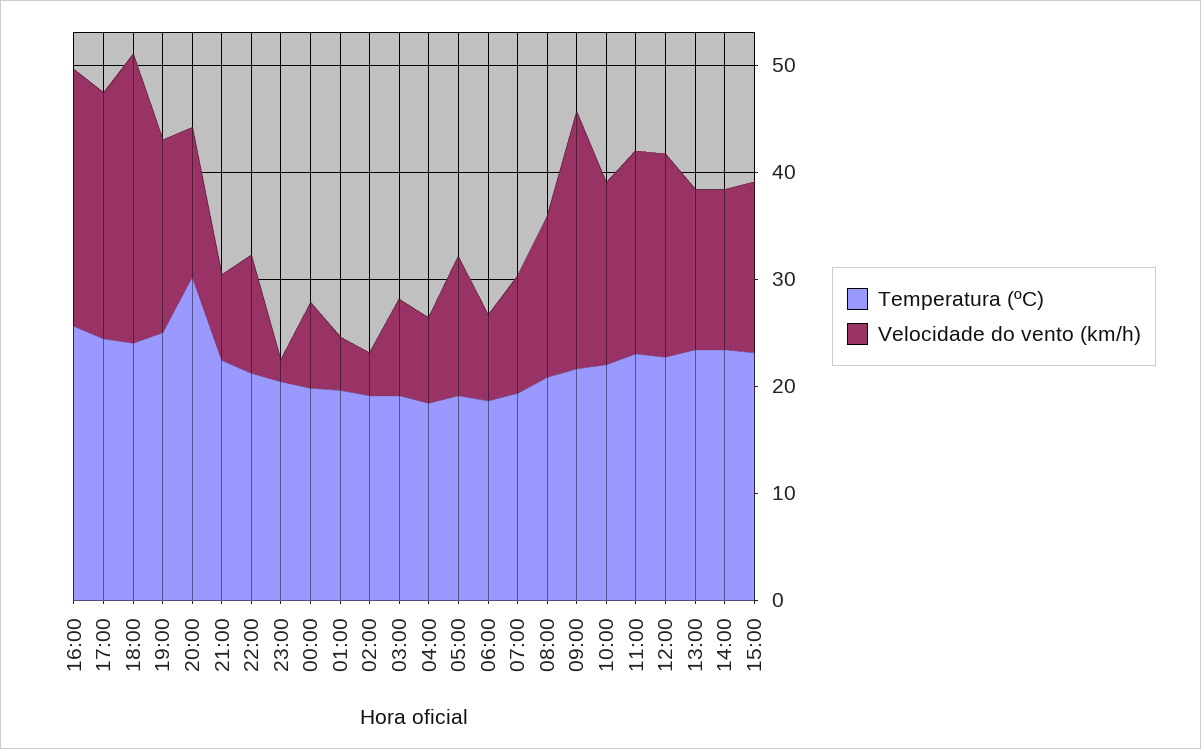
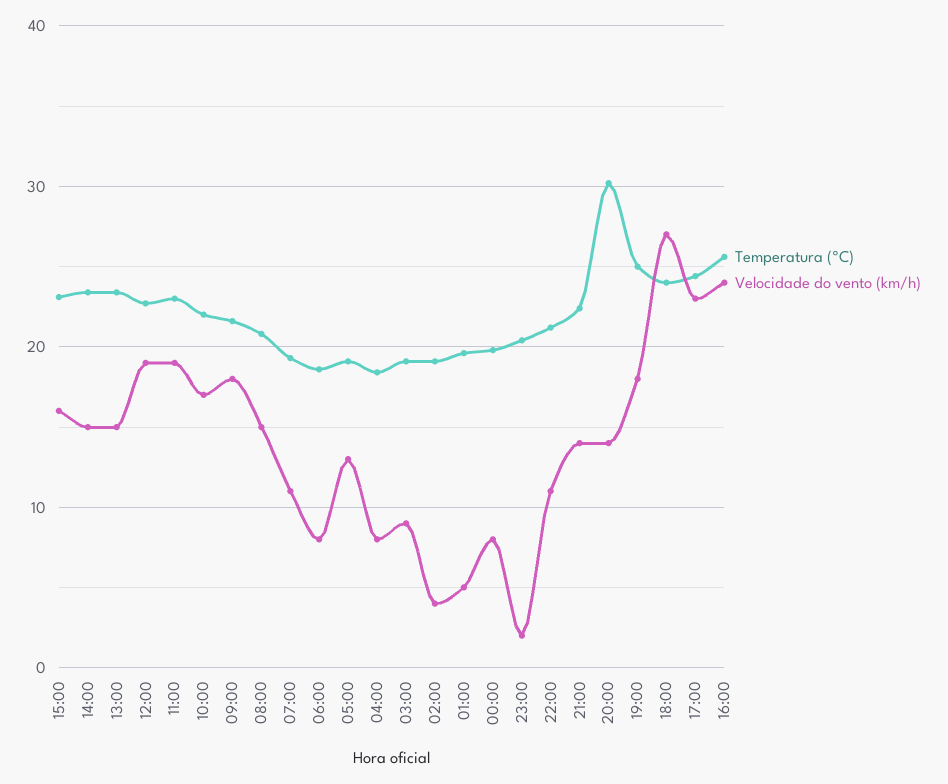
Velocidade do vento (km/h), 21:00: 8 -> 14
Velocidade do vento (km/h), 09:00: 24 -> 18

